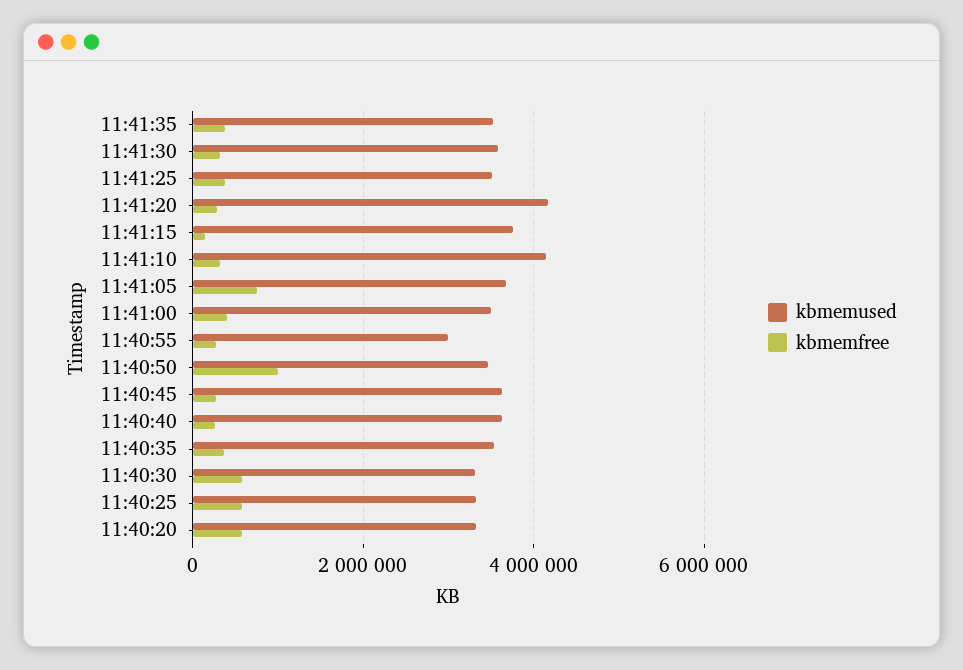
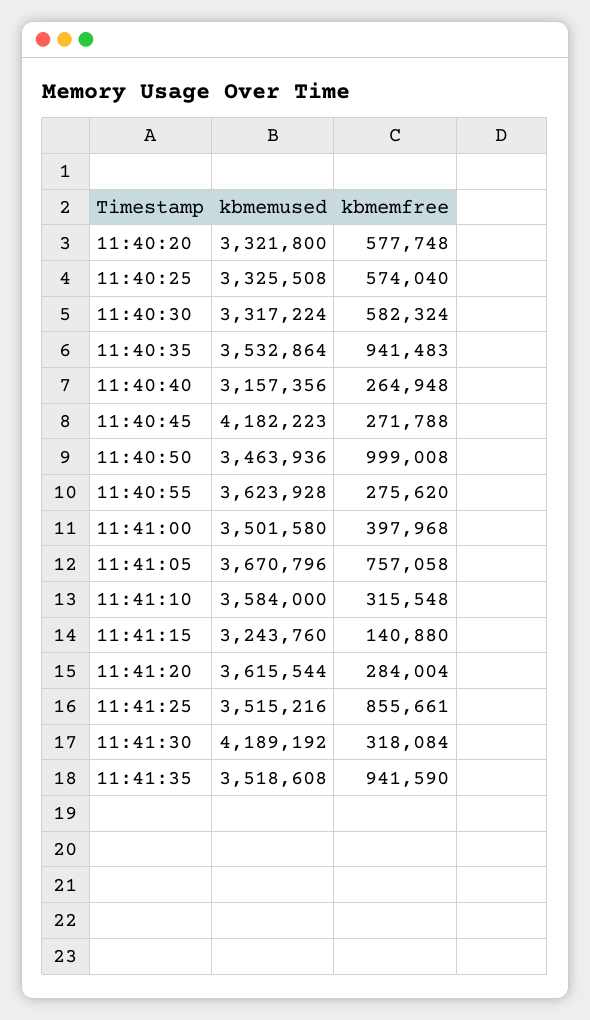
kbmemfree, 11:41:35: 400000 -> 941590
kbmemused, 11:41:30: 3600000 -> 4189192
kbmemfree, 11:41:25: 400000 -> 855661
kbmemused, 11:41:20: 4200000 -> 3615544
kbmemused, 11:41:15: 3800000 -> 3243760
kbmemused, 11:41:10: 4200000 -> 3584000
kbmemused, 11:40:55: 3000000 -> 3623928
kbmemused, 11:40:45: 3600000 -> 4182223
kbmemused, 11:40:40: 3600000 -> 3157356
kbmemfree, 11:40:35: 400000 -> 941483

